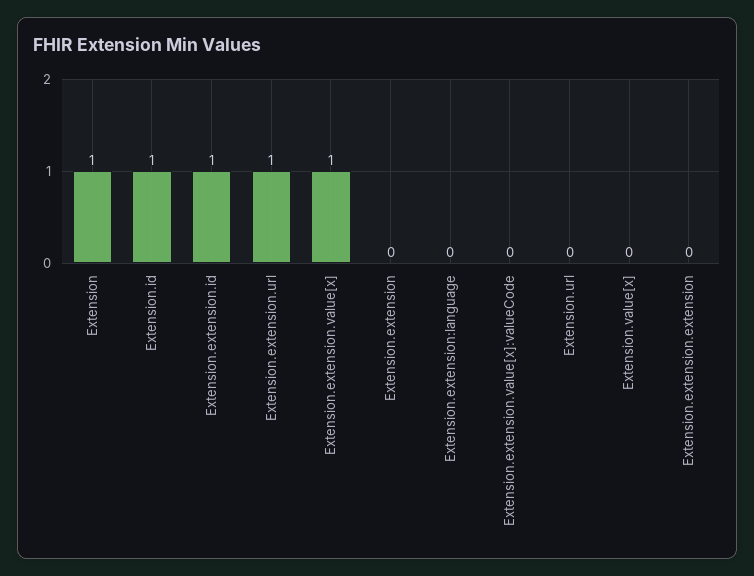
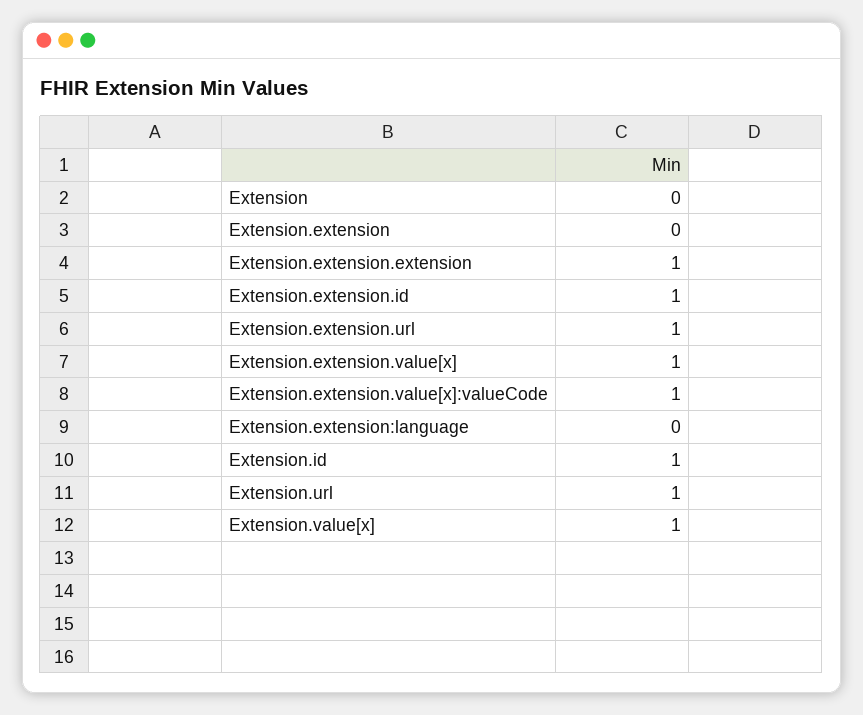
Extension: 1 -> 0
Extension.extension.value[x]:valueCode: 0 -> 1
Extension.url: 0 -> 1
Extension.value[x]: 0 -> 1
Extension.extension.extension: 0 -> 1

